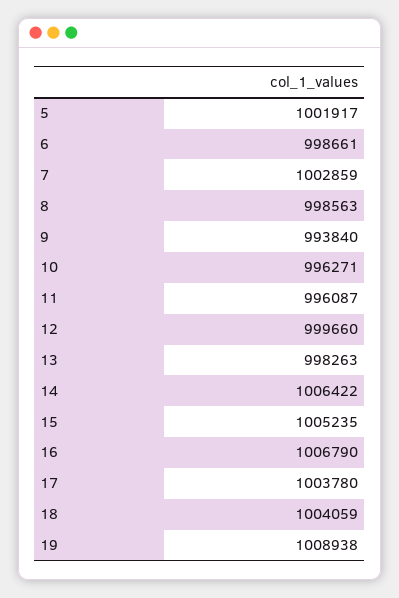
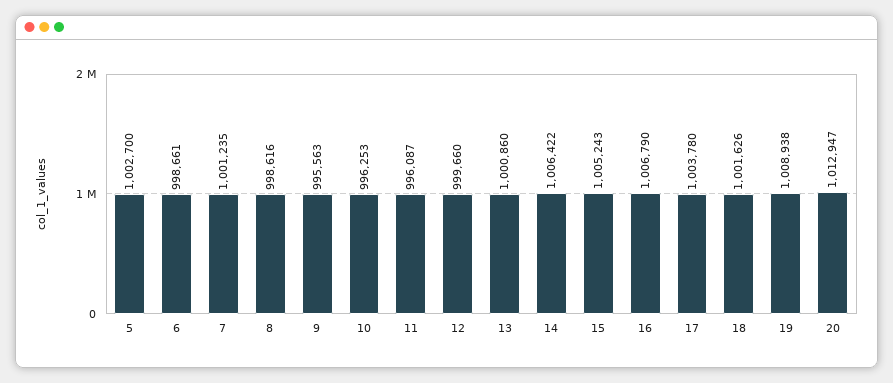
5: 1001917 -> 1002700
7: 1002859 -> 1001235
8: 998563 -> 998616
9: 993840 -> 995563
10: 996271 -> 996253
13: 998263 -> 1000860
15: 1005235 -> 1005243
18: 1004059 -> 1001626
20: none -> 1012947

